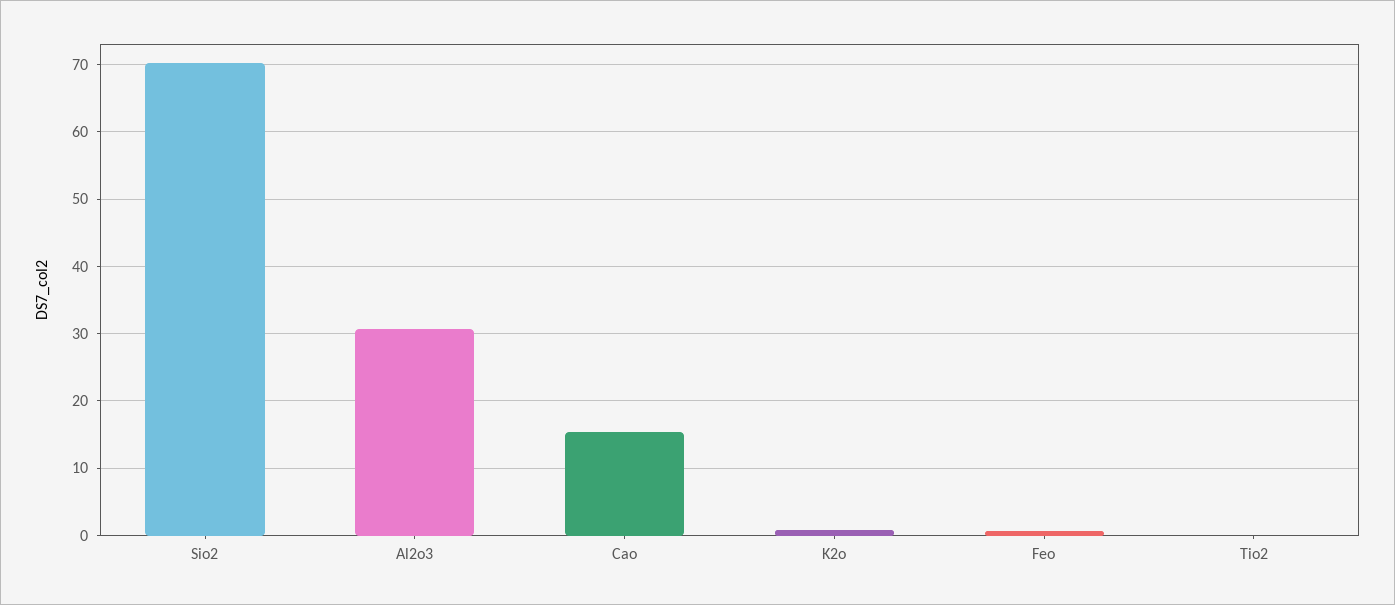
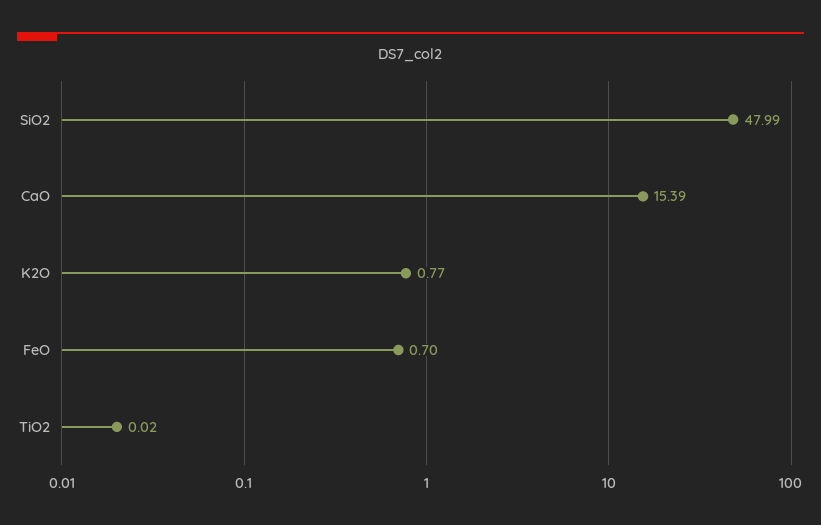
Sio2: 70 -> 47.99
Al2o3: 31 -> none

